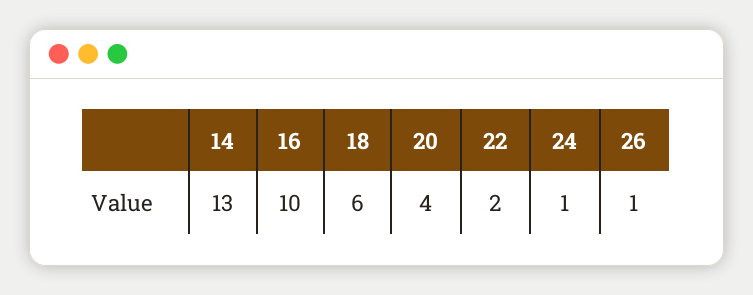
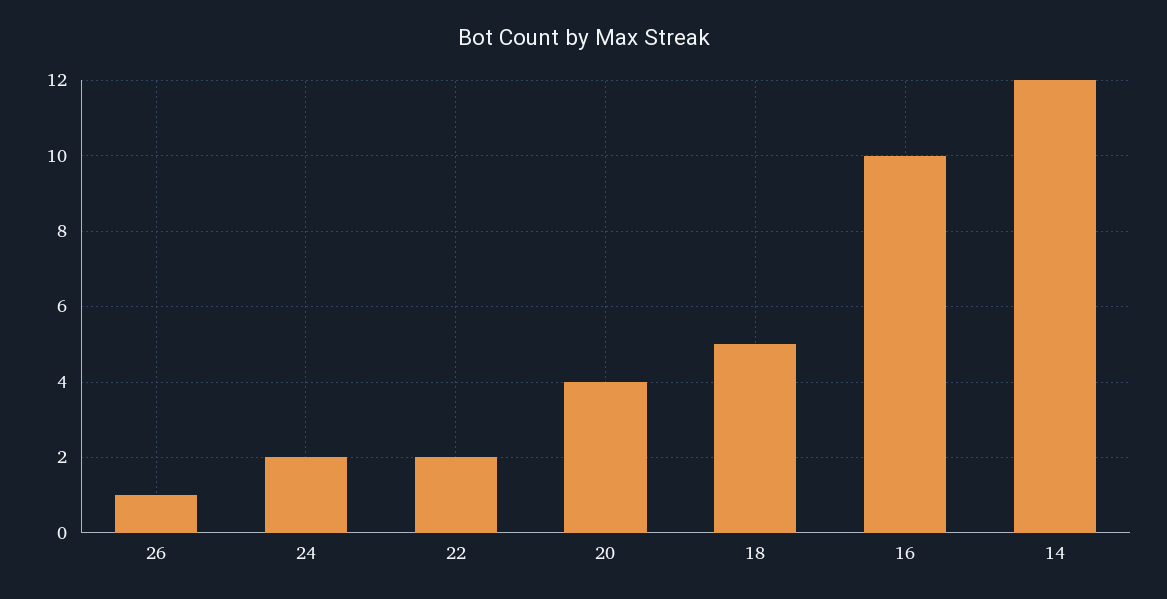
14: 13 -> 12
18: 6 -> 5
24: 1 -> 2

